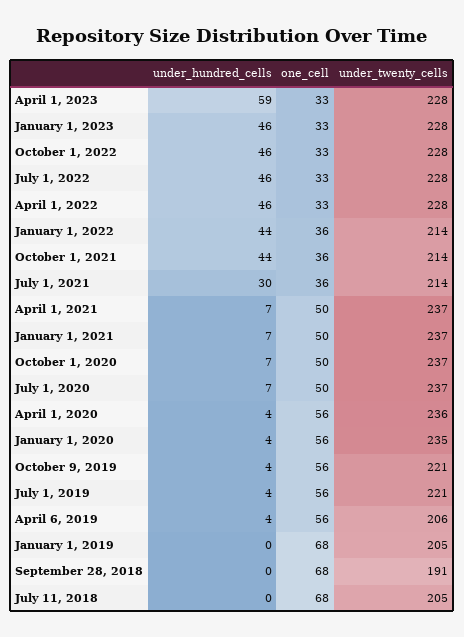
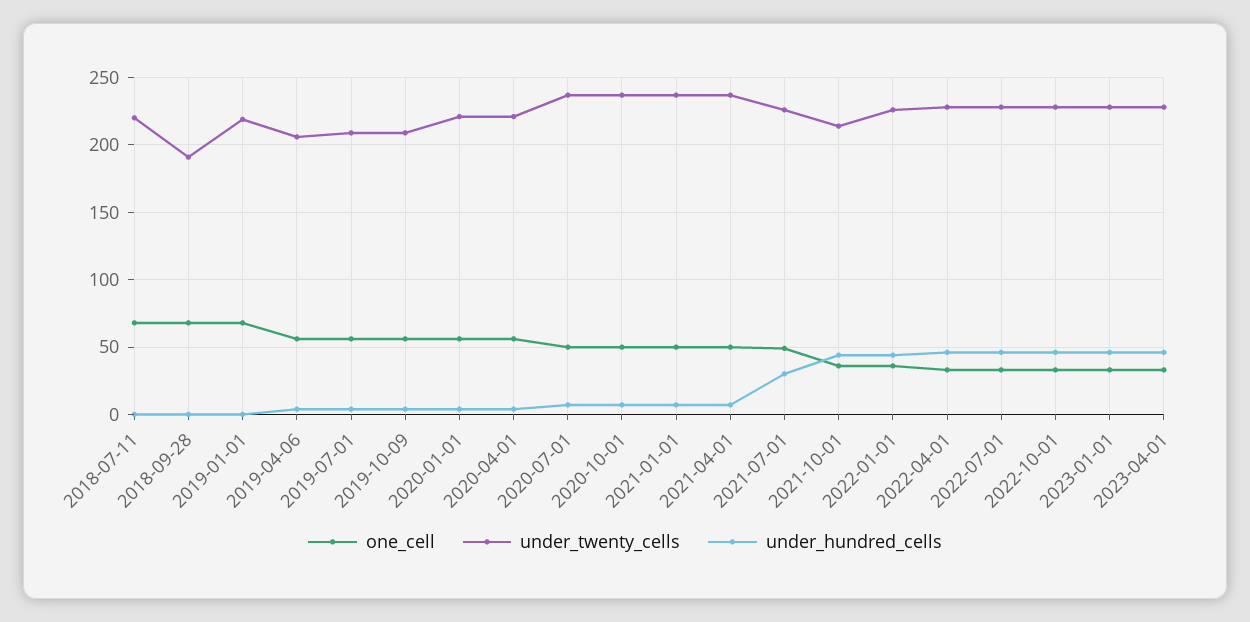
under_hundred_cells, April 1, 2023: 59 -> 45
under_twenty_cells, January 1, 2022: 214 -> 225
one_cell, July 1, 2021: 36 -> 50
under_twenty_cells, July 1, 2021: 214 -> 225
under_twenty_cells, April 1, 2020: 236 -> 220
under_twenty_cells, January 1, 2020: 235 -> 220
under_twenty_cells, October 9, 2019: 221 -> 210
under_twenty_cells, July 1, 2019: 221 -> 210
under_twenty_cells, January 1, 2019: 205 -> 220
under_twenty_cells, July 11, 2018: 205 -> 220

